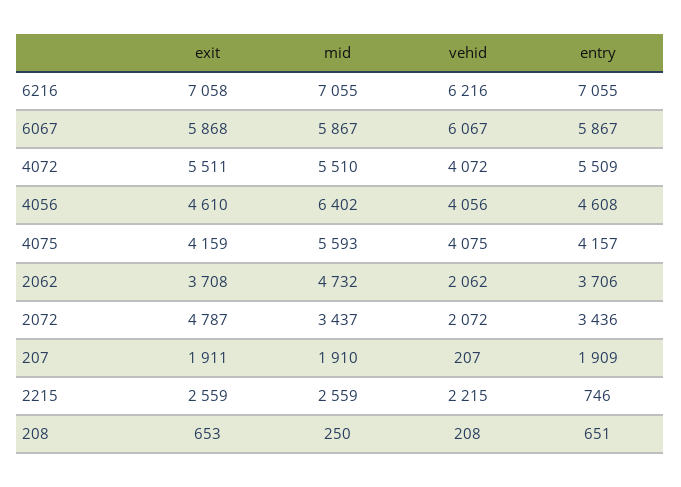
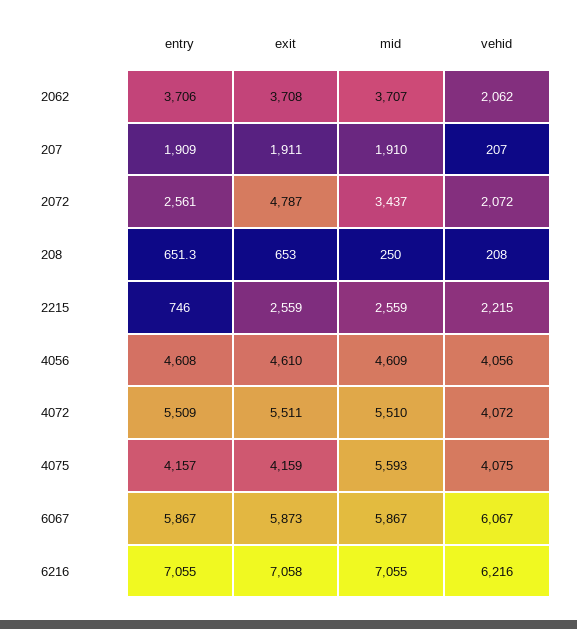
exit, 6067: 5868 -> 5873
mid, 4056: 6402 -> 4609
mid, 2062: 4732 -> 3707
entry, 2072: 3436 -> 2561

